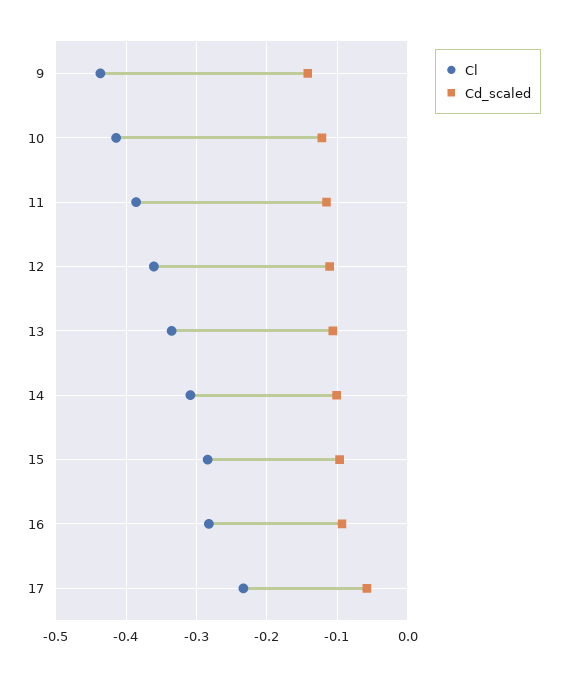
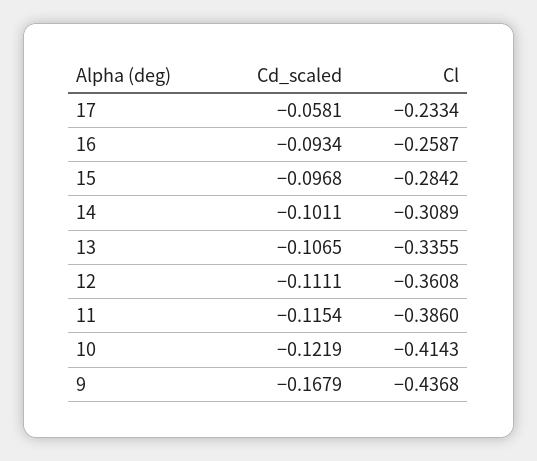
Cd_scaled, 9: -0.14 -> -0.1679
Cl, 16: -0.28 -> -0.2587

